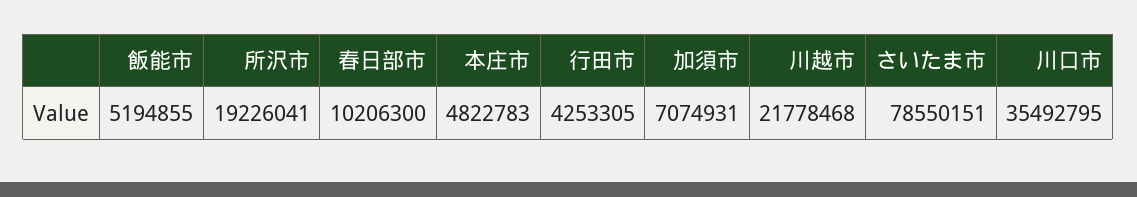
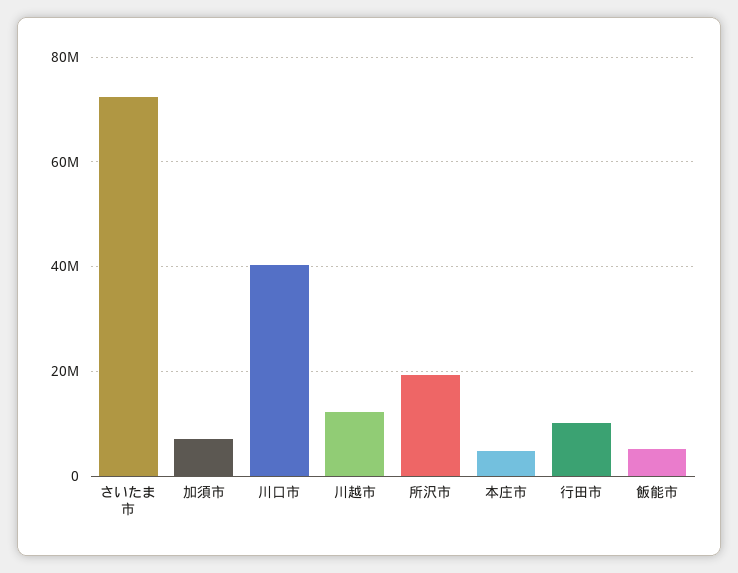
春日部市: 10206300 -> none
行田市: 4253305 -> 10000000
川越市: 21778468 -> 12000000
さいたま市: 78550151 -> 72000000
川口市: 35492795 -> 40000000

